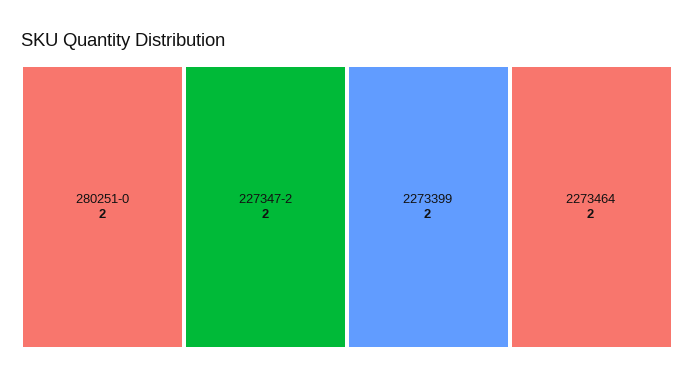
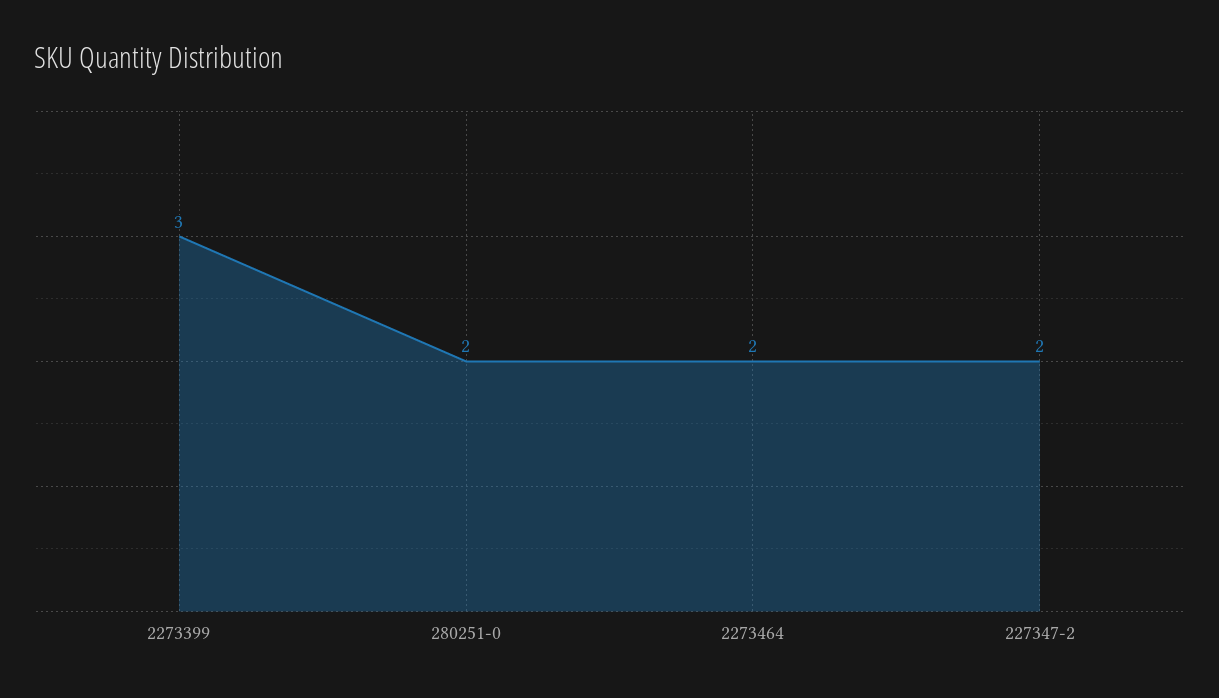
2273399: 2 -> 3

